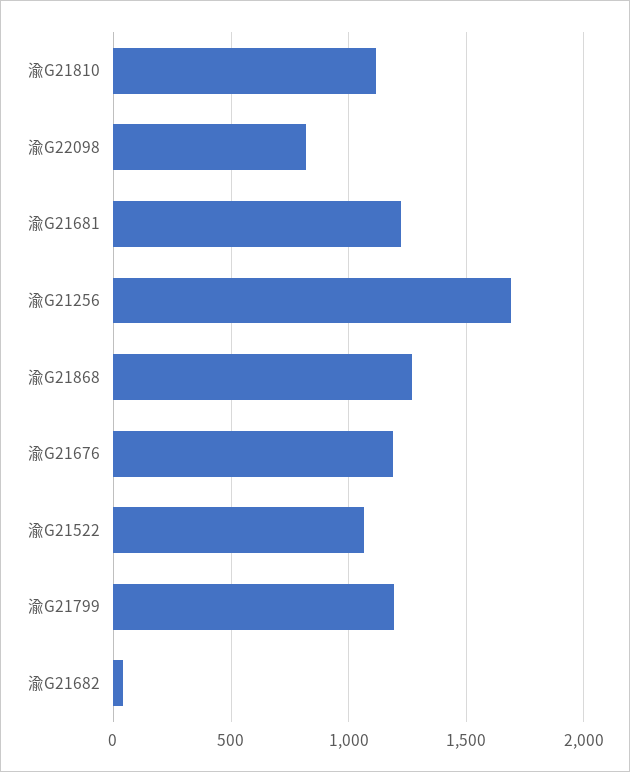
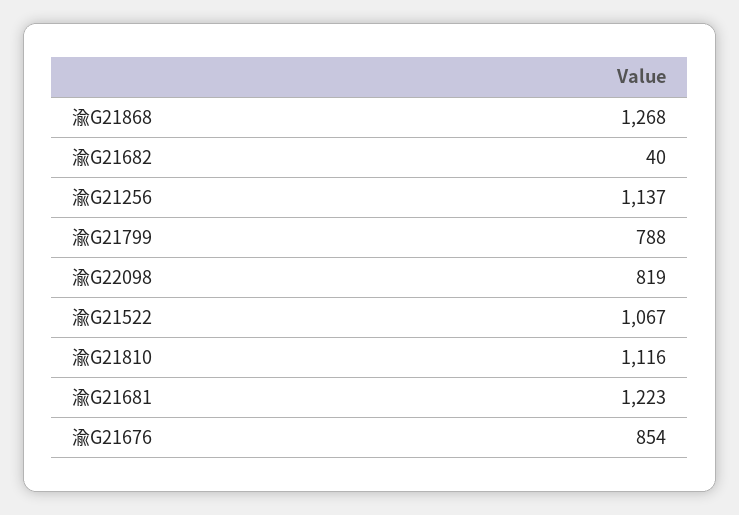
渝G21256: 1700 -> 1137
渝G21676: 1200 -> 854
渝G21799: 1200 -> 788

